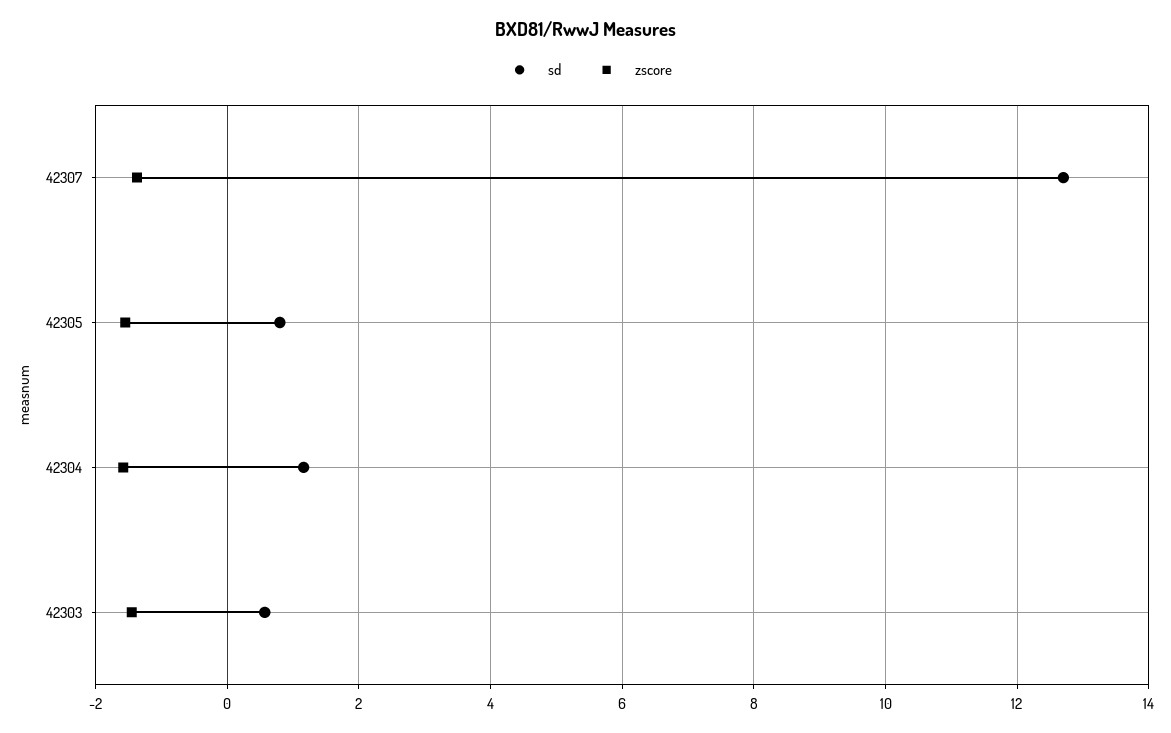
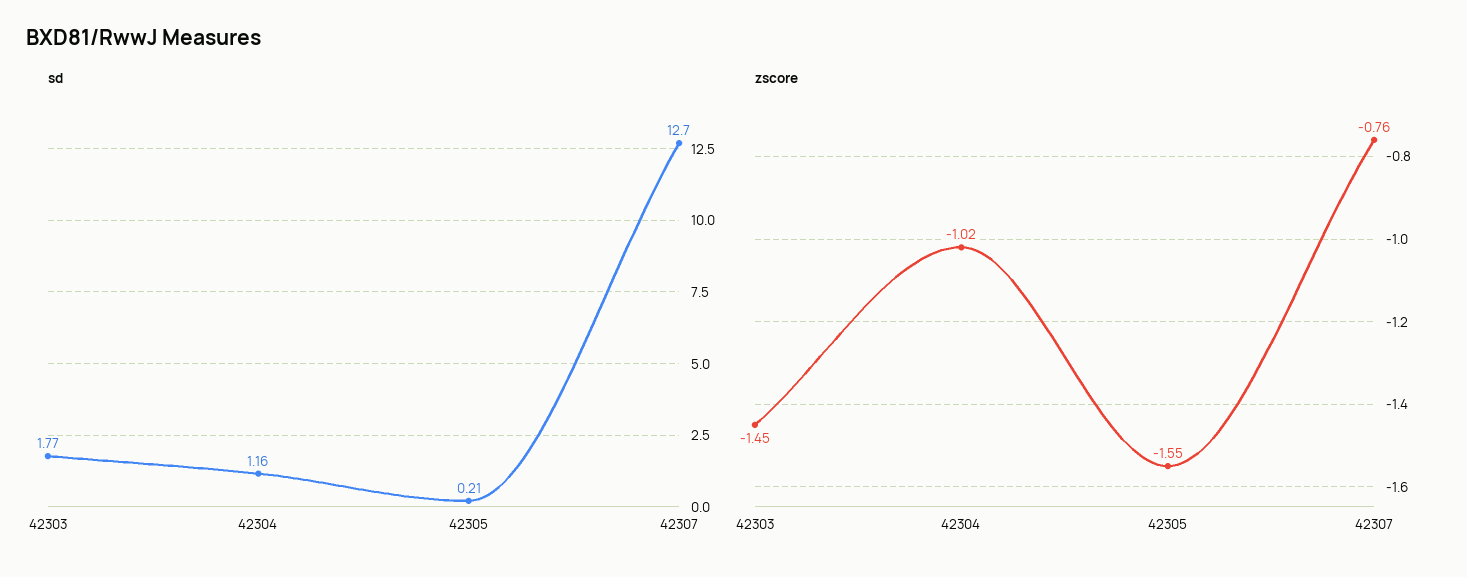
zscore, 42307: -1.4 -> -0.76
sd, 42305: 0.8 -> 0.21
zscore, 42304: -1.6 -> -1.02
sd, 42303: 0.6 -> 1.77

